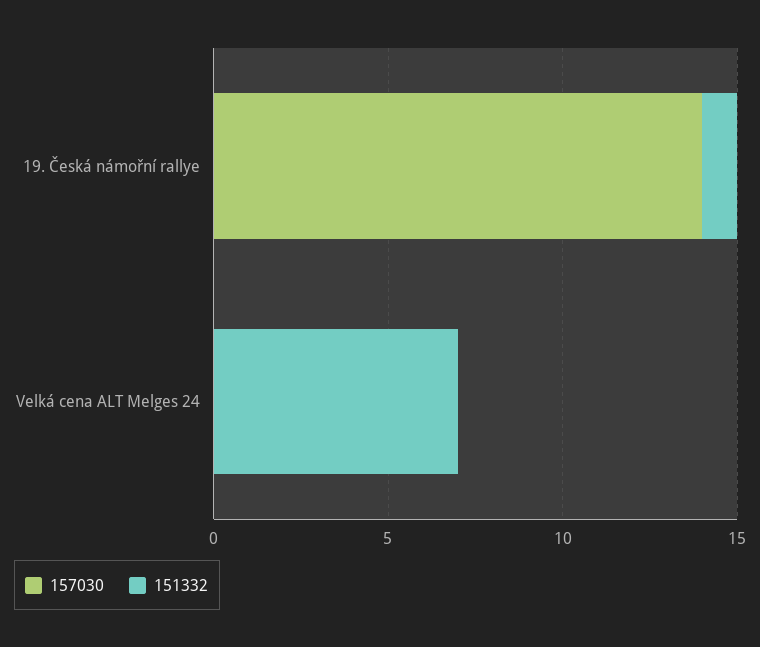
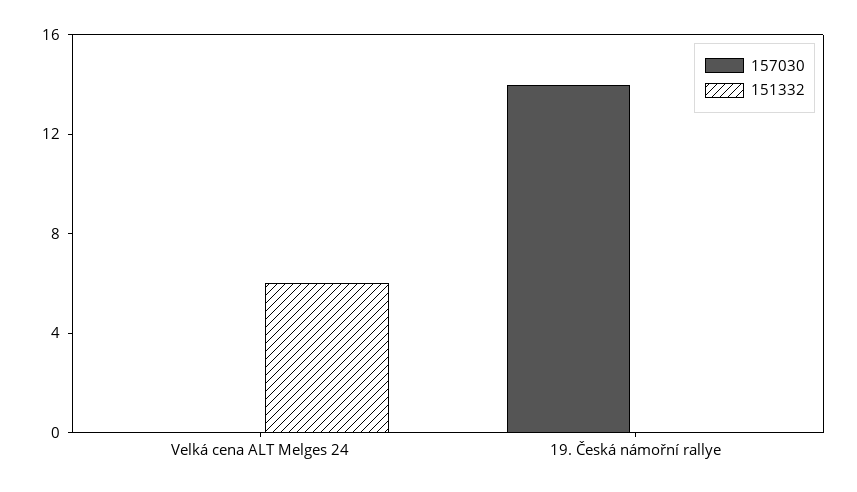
151332, 19. Česká námořní rallye: 1 -> 0
151332, Velká cena ALT Melges 24: 7 -> 6

